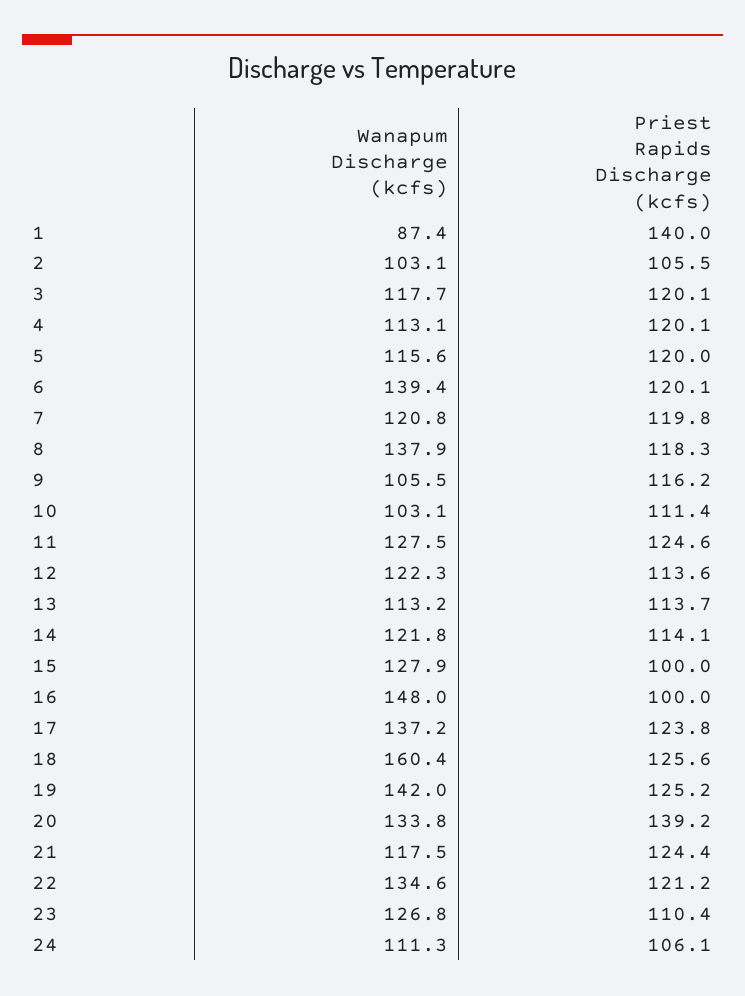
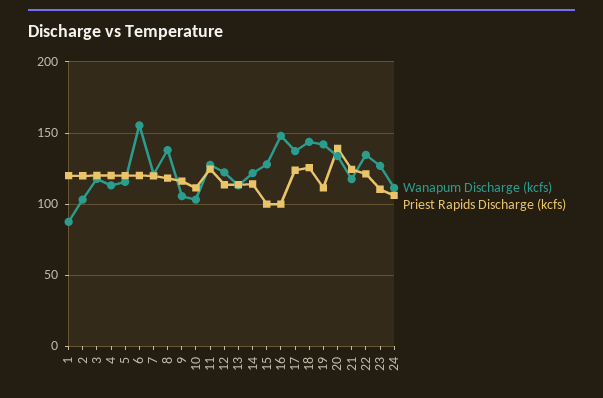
Priest Rapids Discharge (kcfs), 1: 140 -> 120
Priest Rapids Discharge (kcfs), 2: 105.5 -> 120
Wanapum Discharge (kcfs), 6: 139.4 -> 155
Wanapum Discharge (kcfs), 18: 160.4 -> 145
Priest Rapids Discharge (kcfs), 19: 125.2 -> 110

